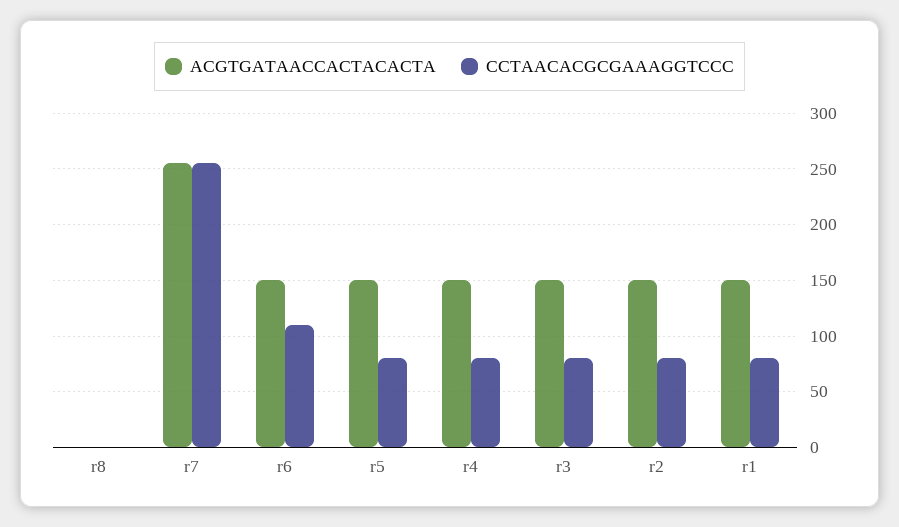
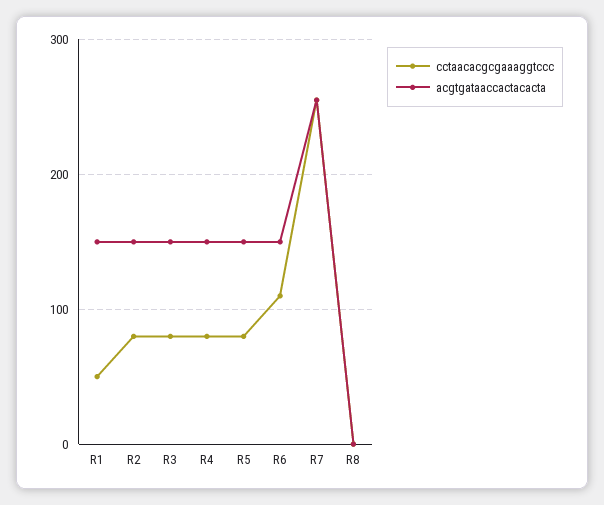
CCTAACACGCGAAAGGTCCC, r1: 80 -> 50

